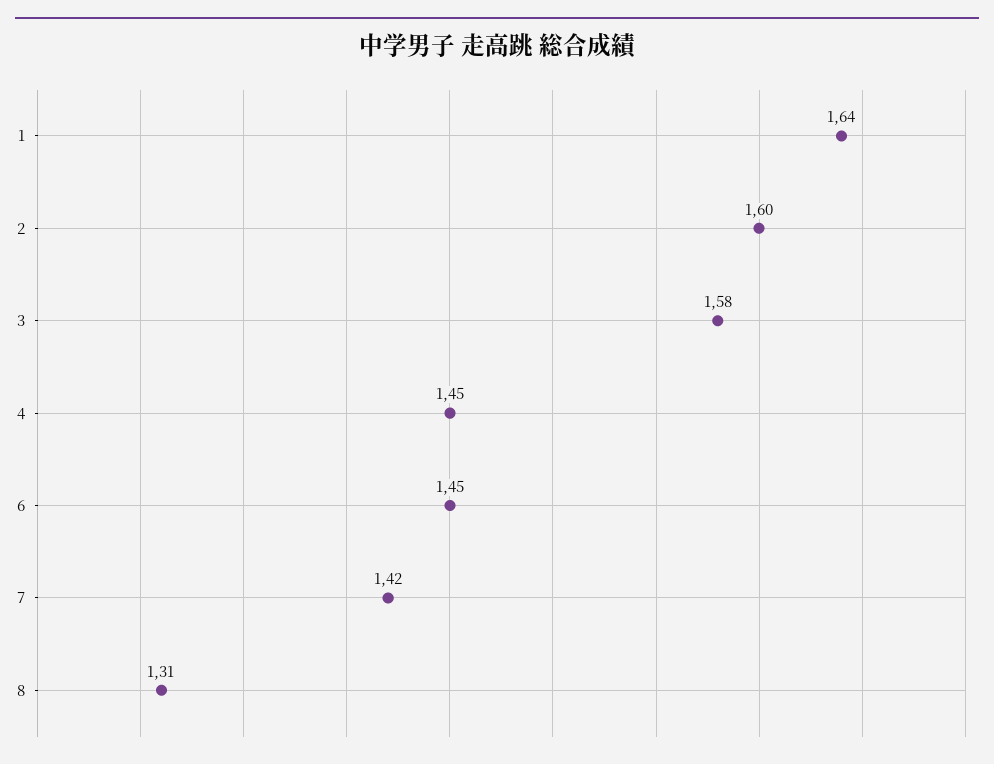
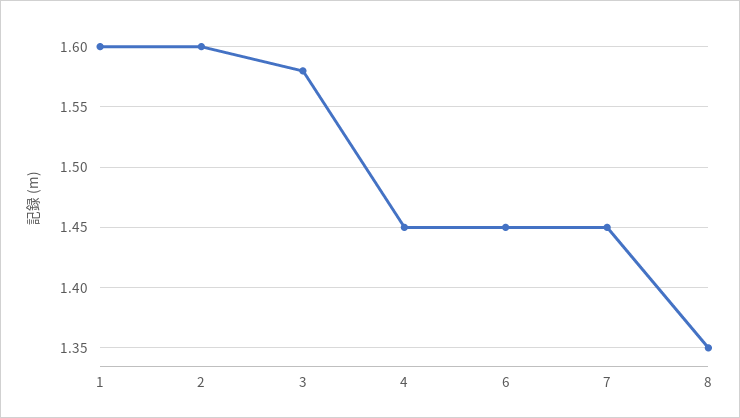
1: 1.64 -> 1.6
7: 1.42 -> 1.45
8: 1.31 -> 1.35

